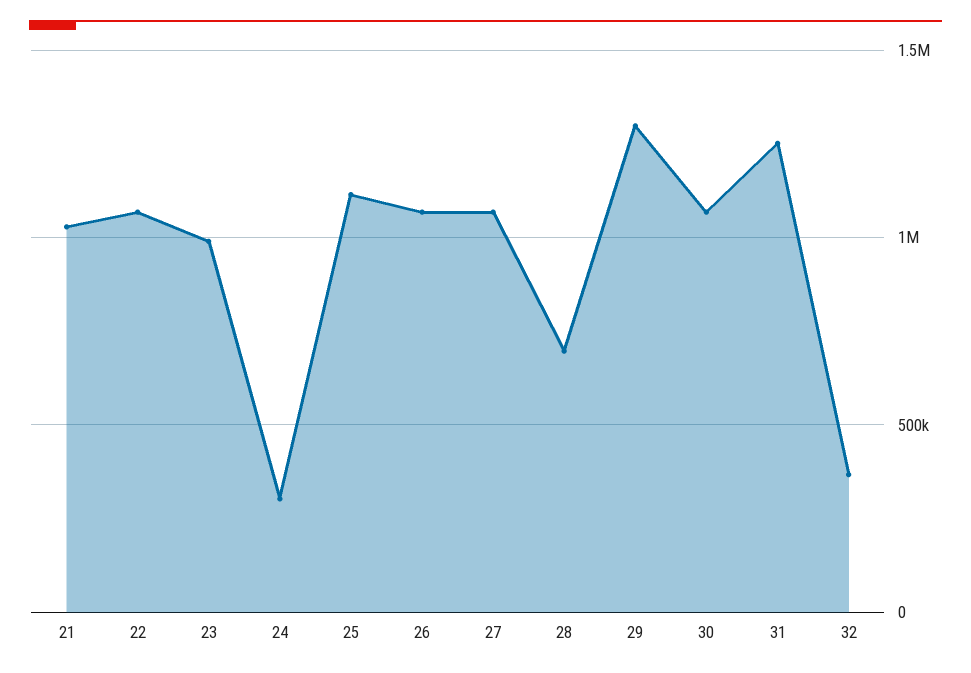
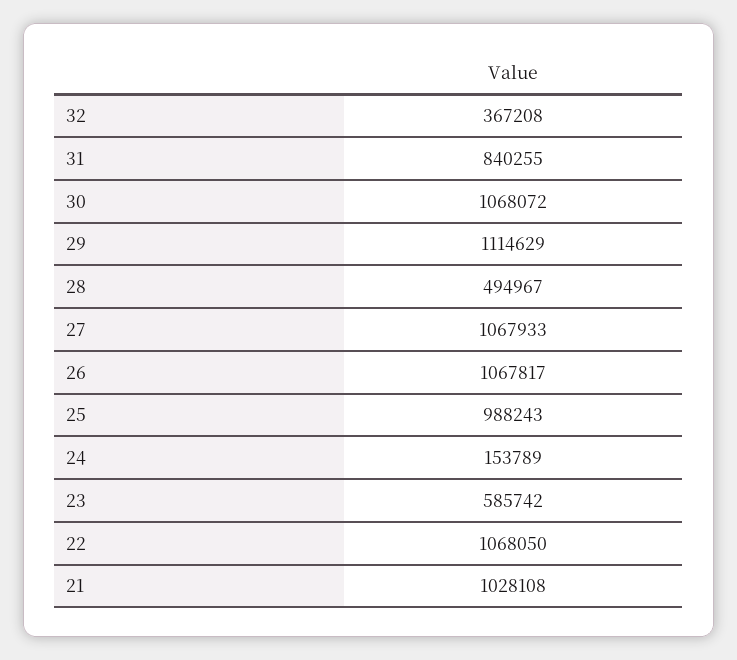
23: 1000000 -> 585742
24: 300000 -> 153789
25: 1100000 -> 988243
28: 700000 -> 494967
29: 1300000 -> 1114629
31: 1250000 -> 840255

